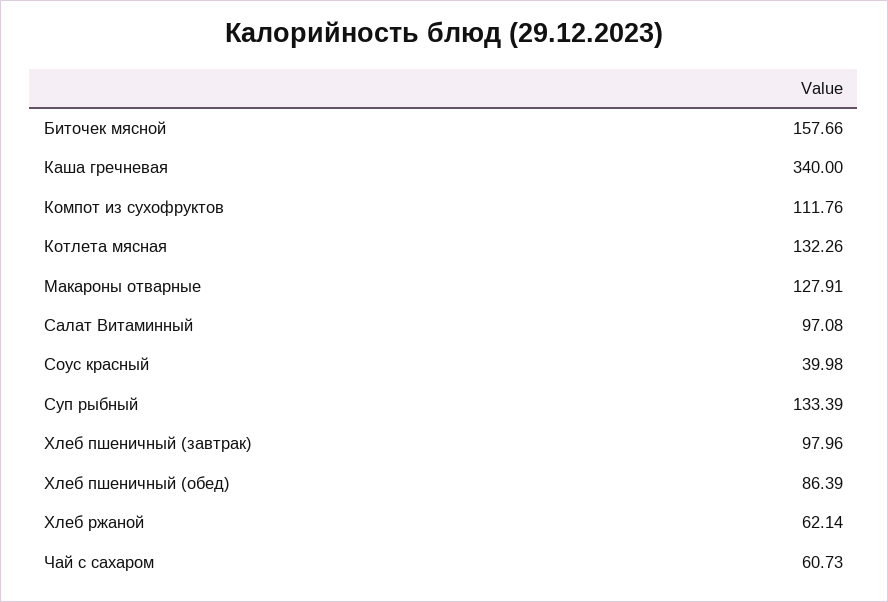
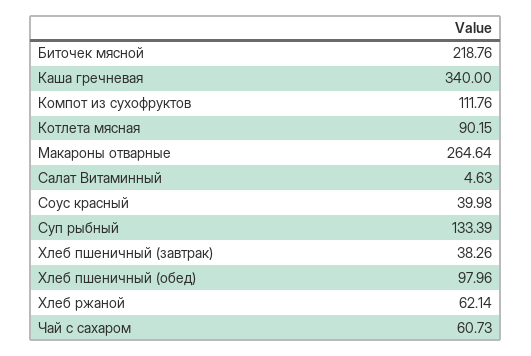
Биточек мясной: 157.66 -> 218.76
Котлета мясная: 132.26 -> 90.15
Макароны отварные: 127.91 -> 264.64
Салат Витаминный: 97.08 -> 4.63
Хлеб пшеничный (завтрак): 97.96 -> 38.26
Хлеб пшеничный (обед): 86.39 -> 97.96

